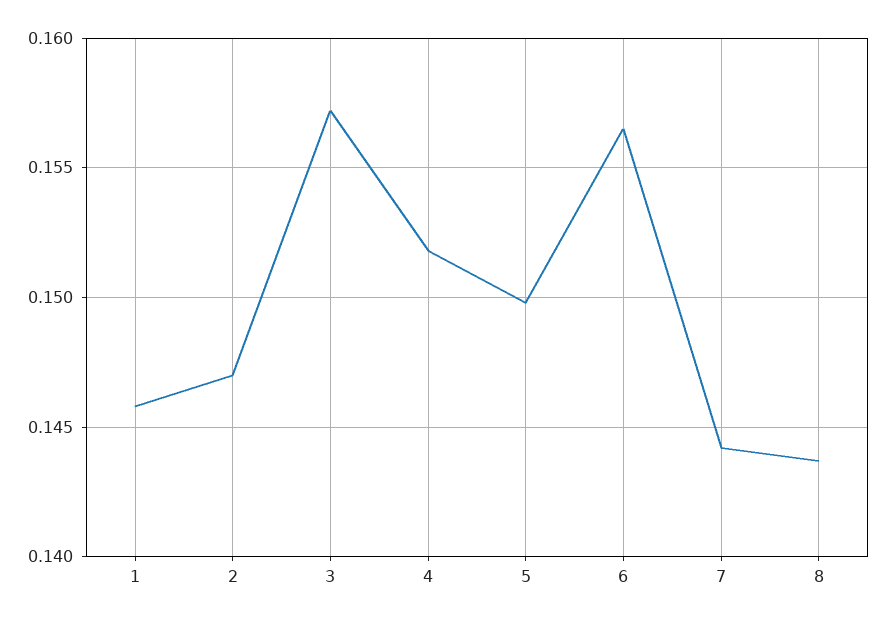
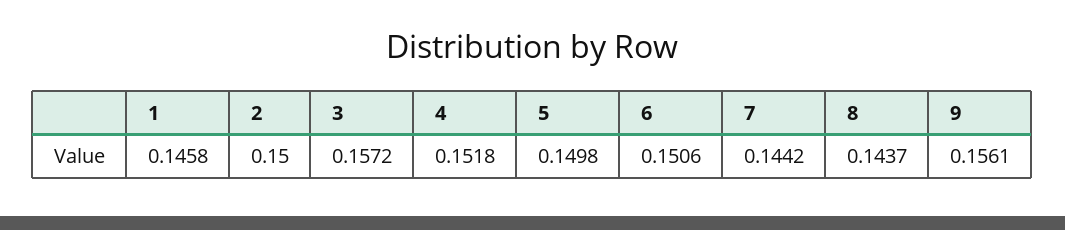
2: 0.147 -> 0.15
6: 0.1565 -> 0.1506
9: none -> 0.1561

